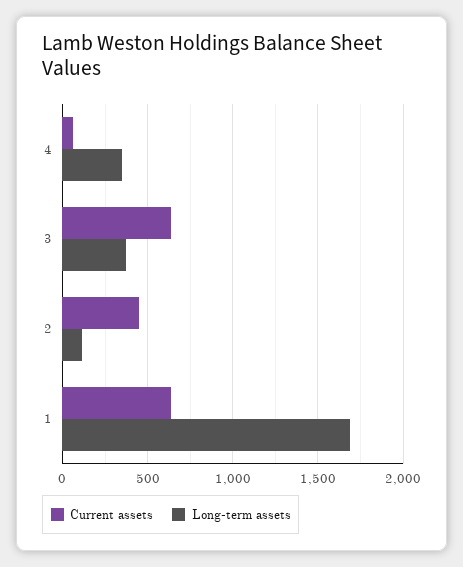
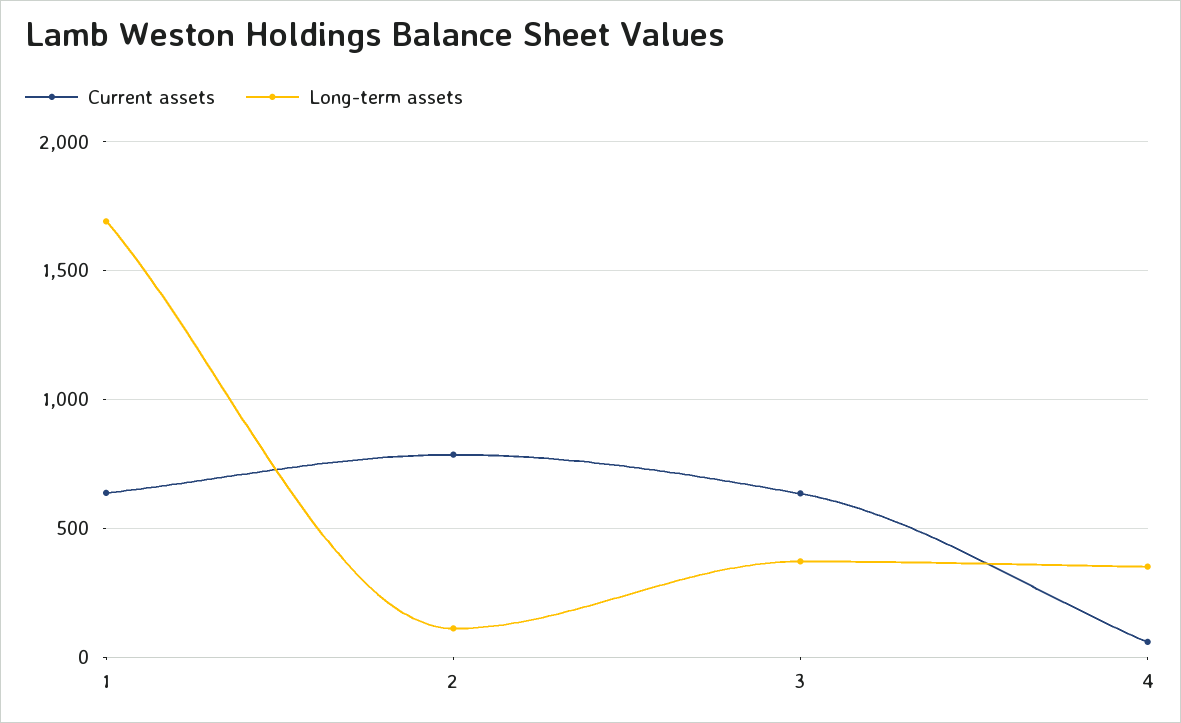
Current assets, 2: 450 -> 800

